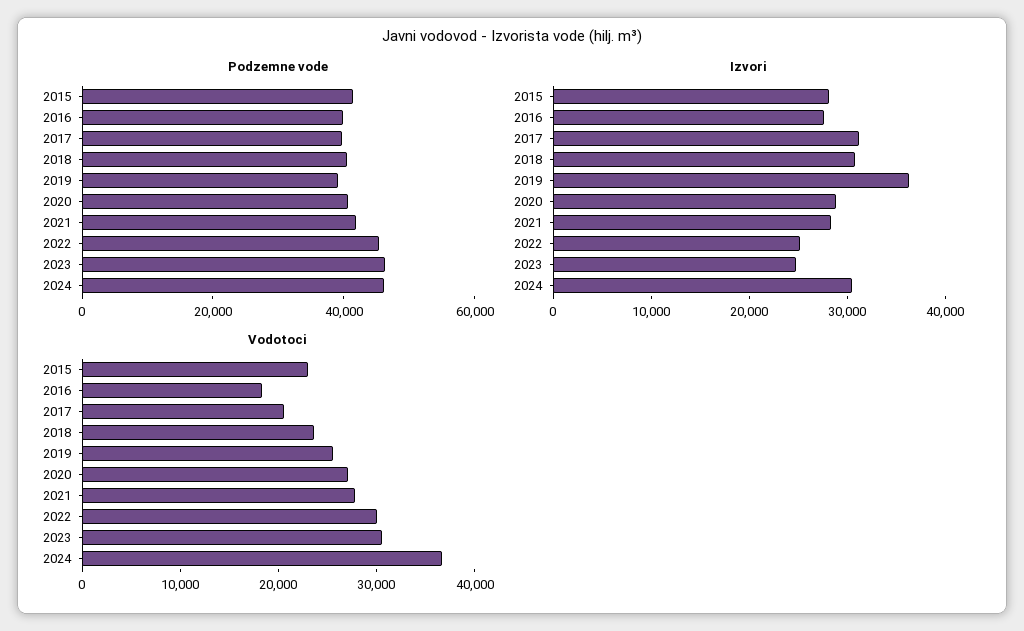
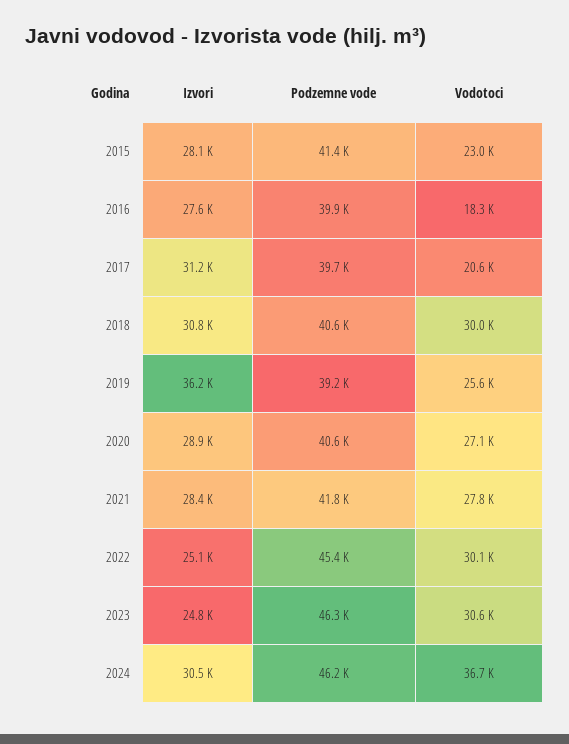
Vodotoci, 2018: 24000 -> 30000

